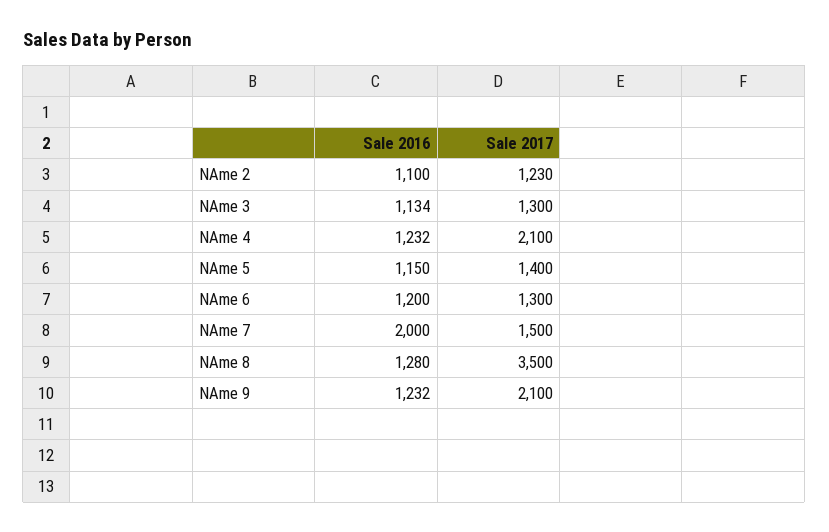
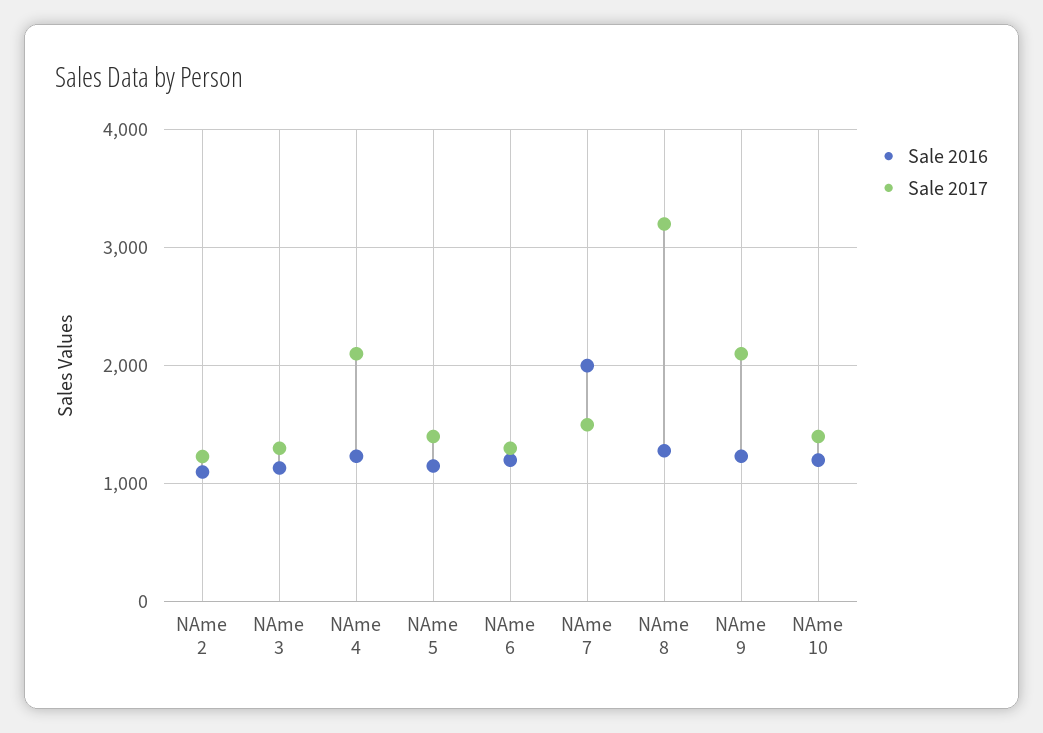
Sale 2017, NAme 8: 3500 -> 3200
Sale 2016, NAme 10: none -> 1200
Sale 2017, NAme 10: none -> 1400

